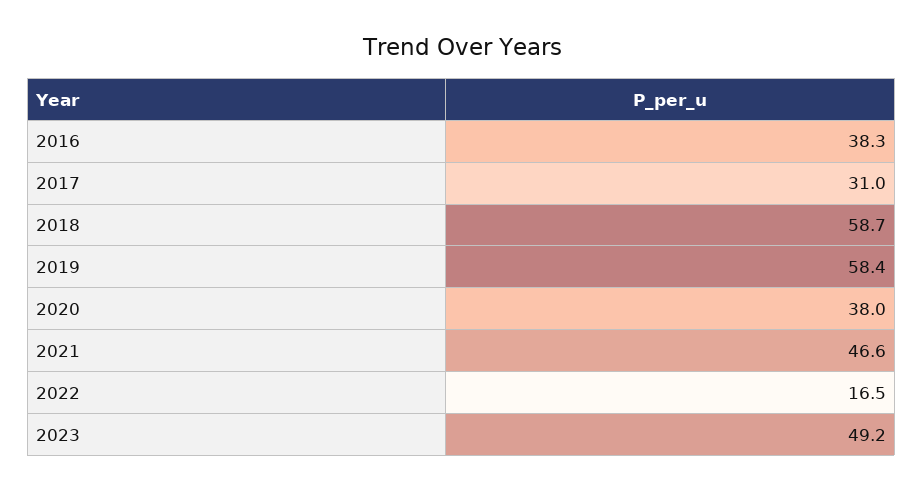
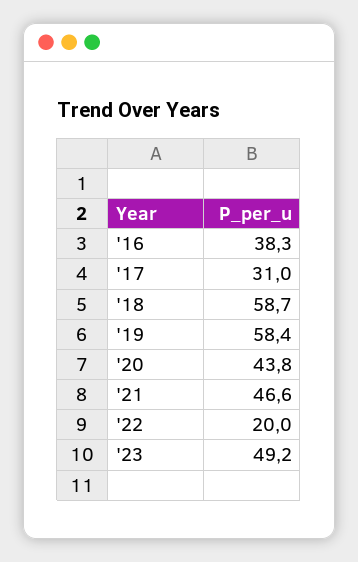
2020: 38 -> 43.8
2022: 16.5 -> 20

